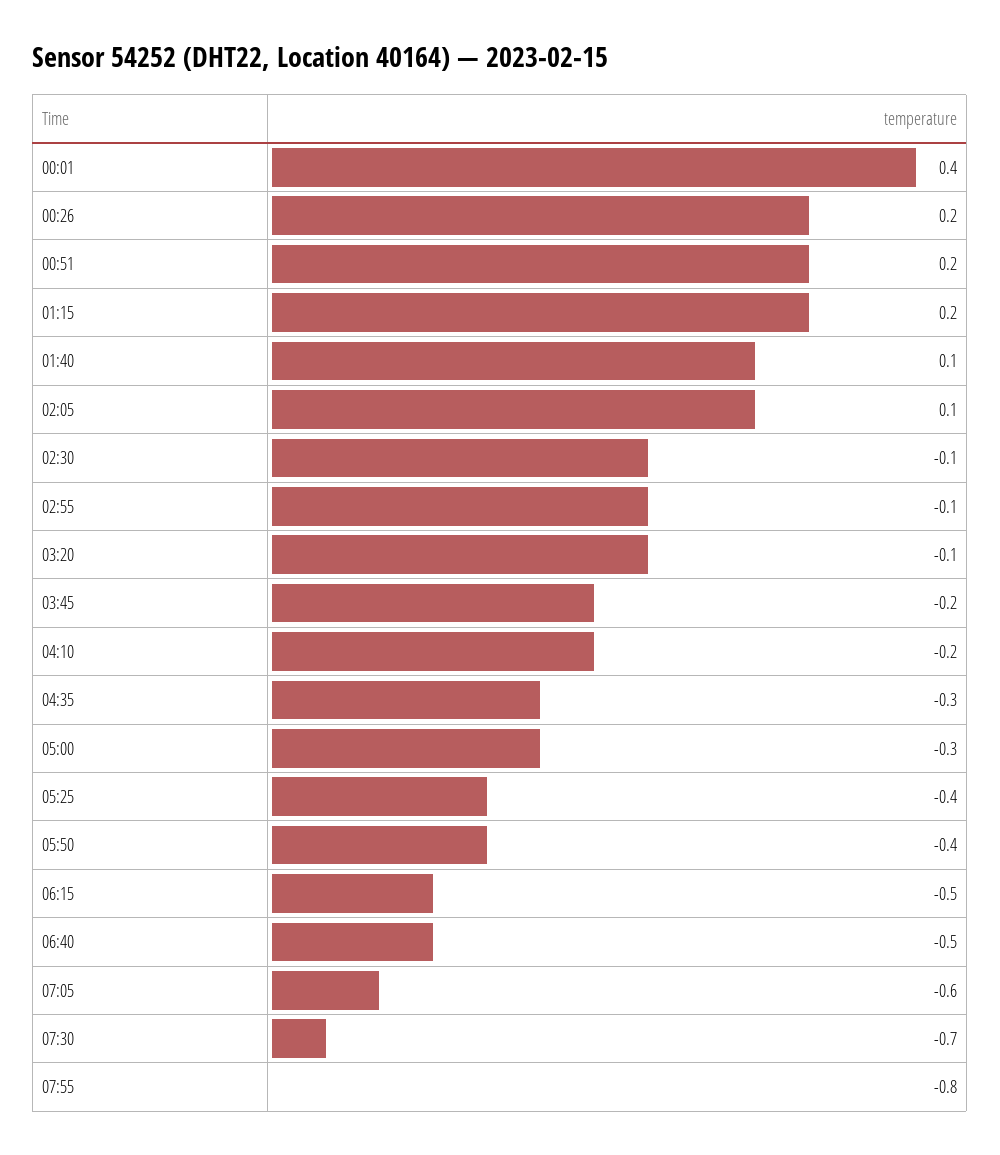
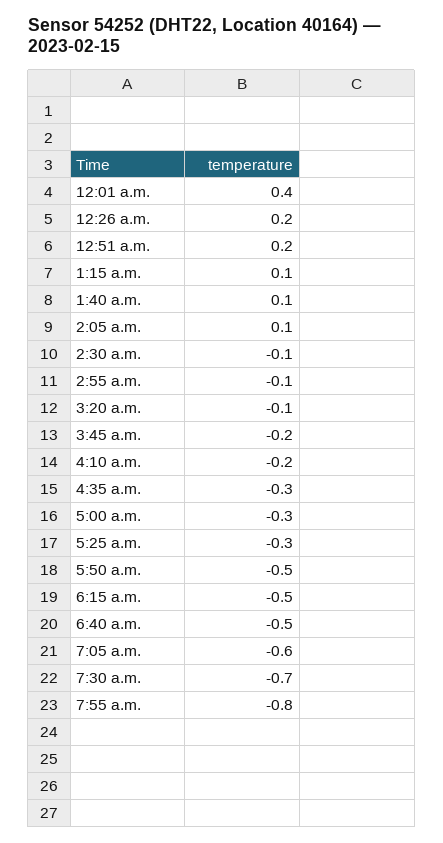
01:15: 0.2 -> 0.1
05:25: -0.4 -> -0.3
05:50: -0.4 -> -0.5

